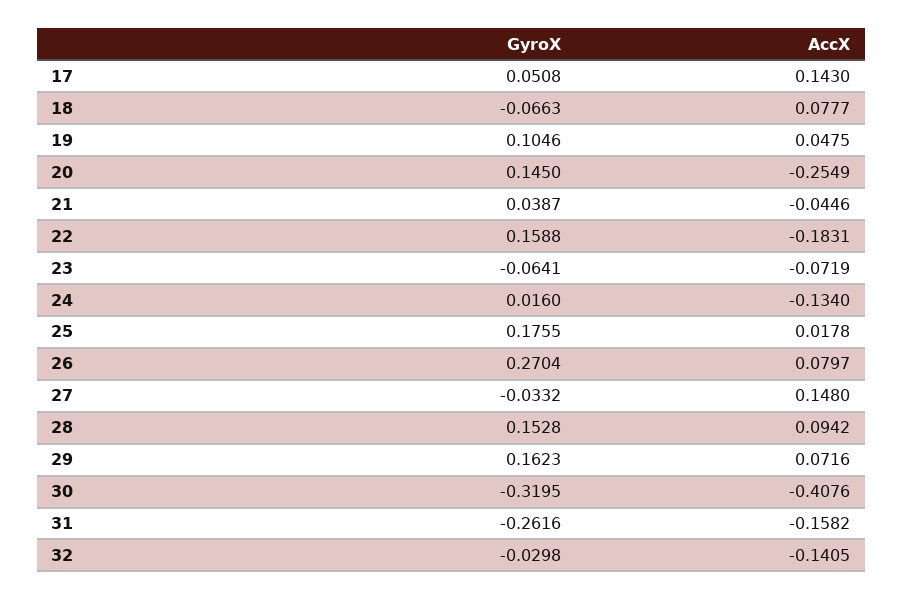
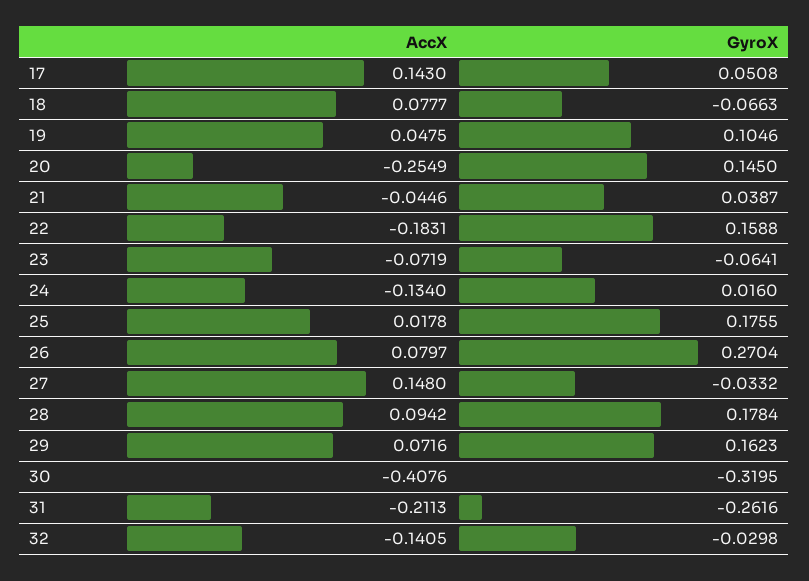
GyroX, 28: 0.1528 -> 0.1784
AccX, 31: -0.1582 -> -0.2113

